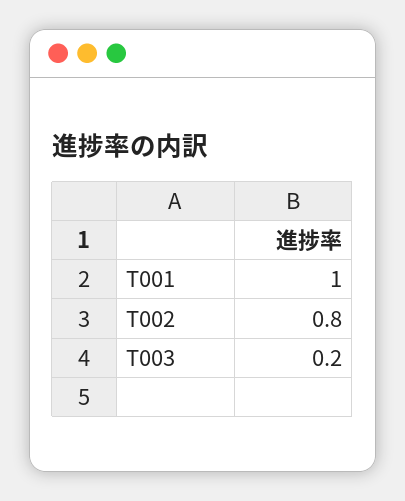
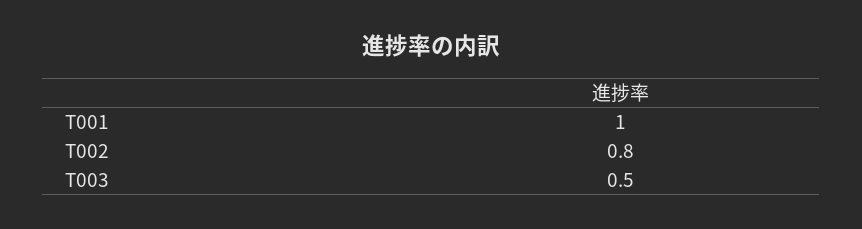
T003: 0.2 -> 0.5

